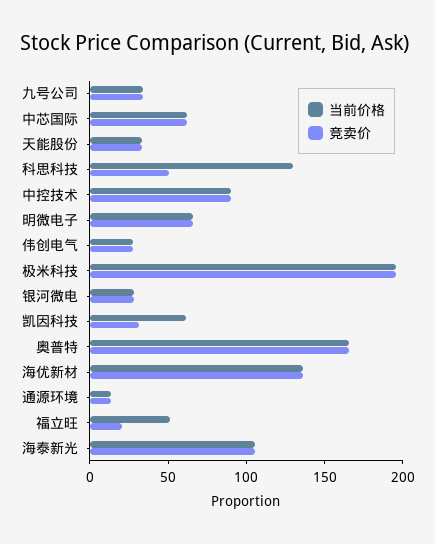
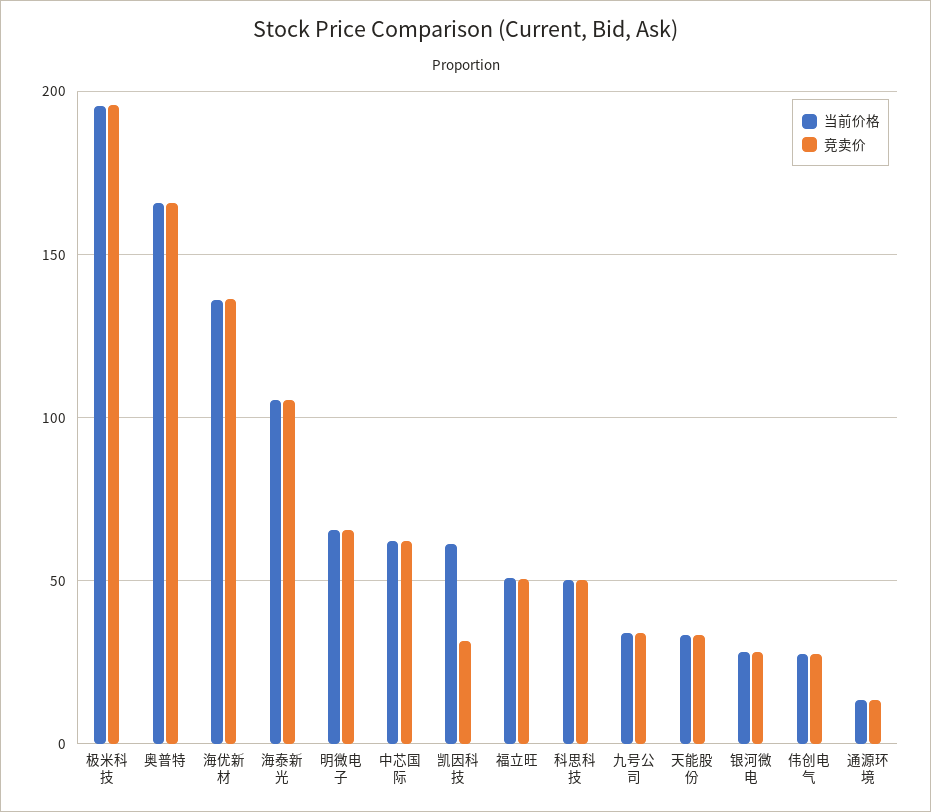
当前价格, 科思科技: 130 -> 50
当前价格, 中控技术: 90 -> none
竞卖价, 中控技术: 90 -> none
竞卖价, 福立旺: 20 -> 50

